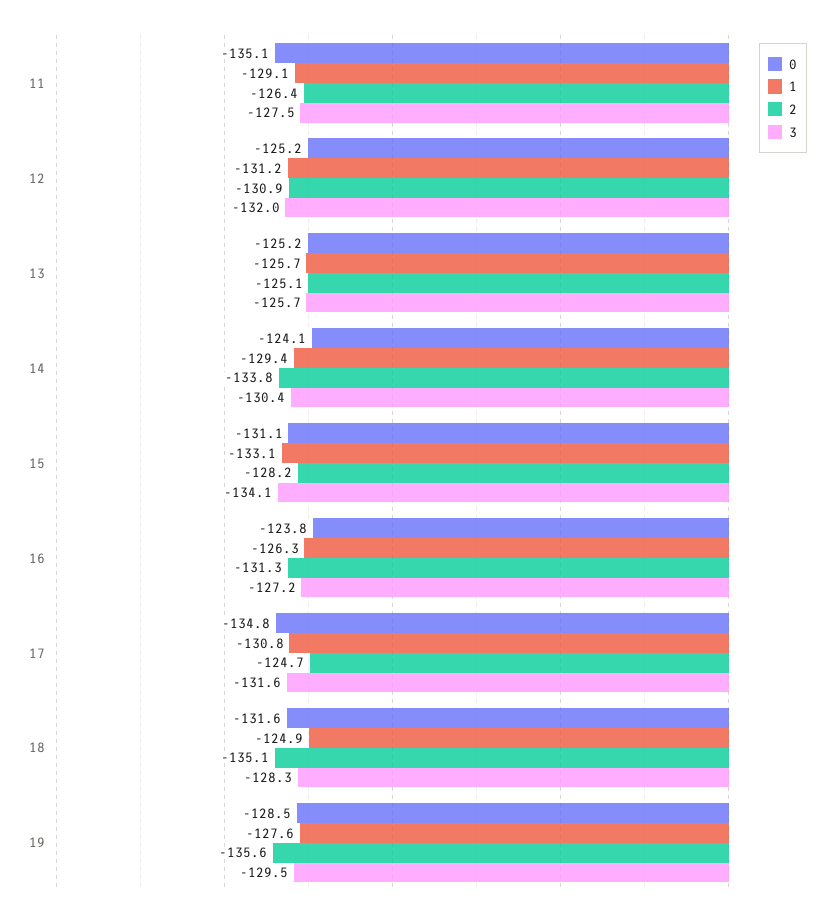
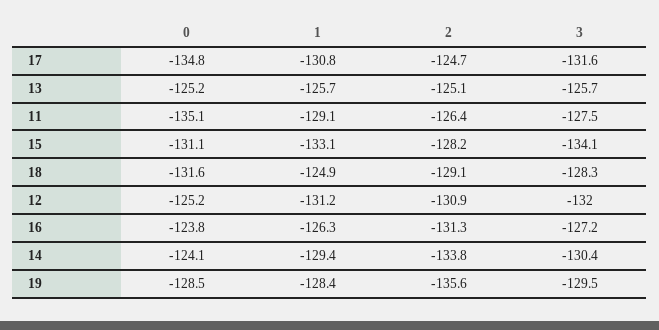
2, 18: -135.1 -> -129.1
1, 19: -127.6 -> -128.4

